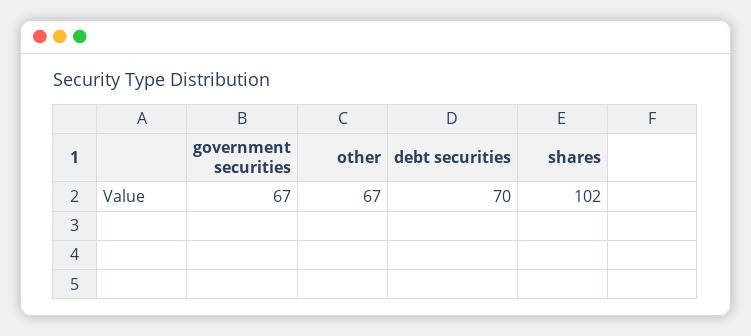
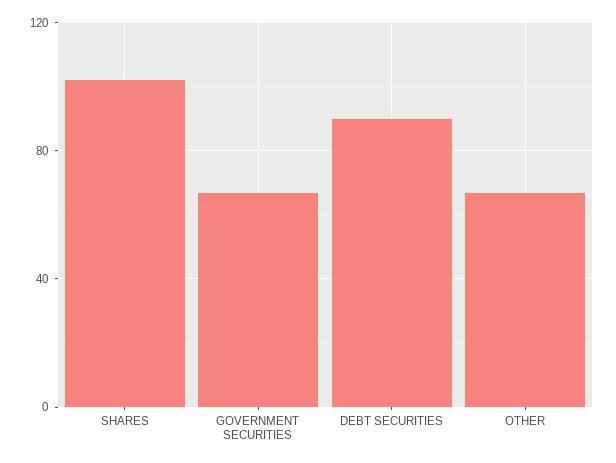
debt securities: 70 -> 90

